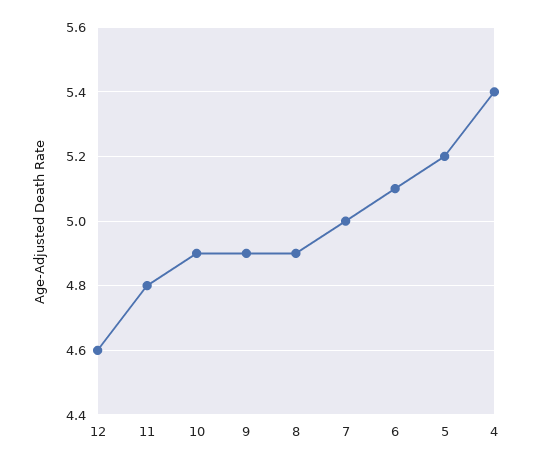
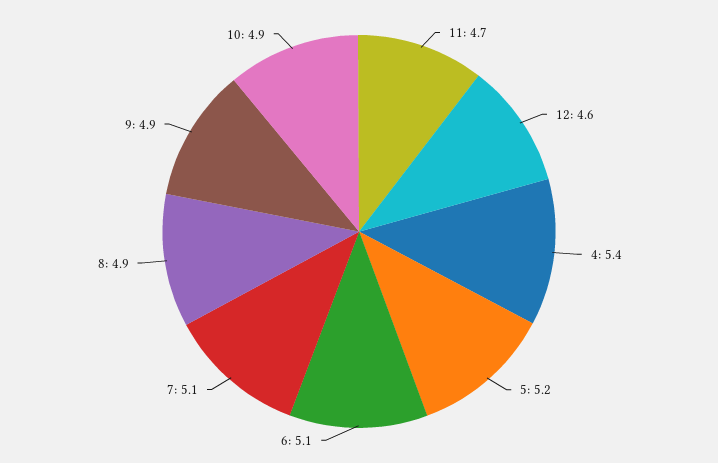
11: 4.8 -> 4.7
7: 5 -> 5.1

